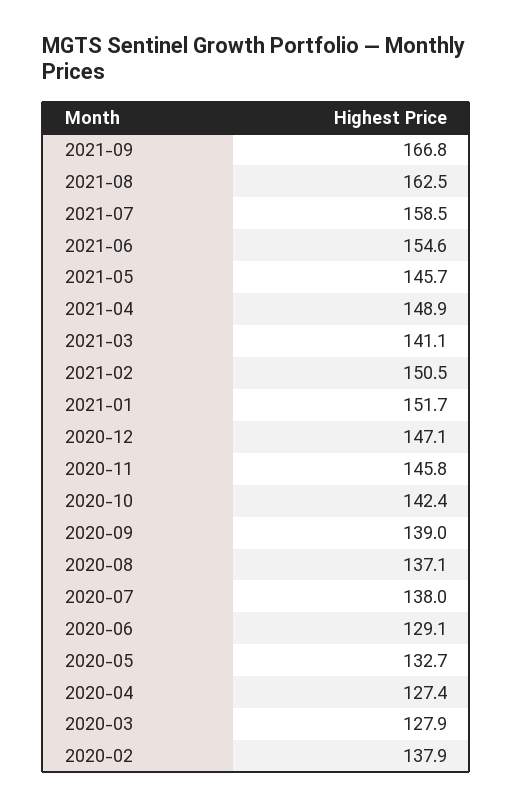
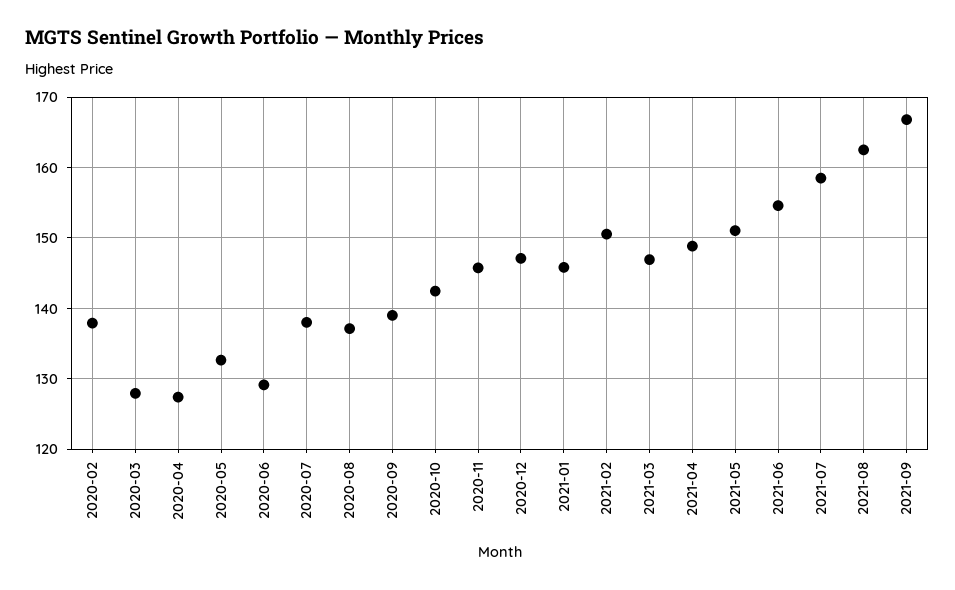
2021-05: 145.7 -> 151
2021-03: 141.1 -> 147
2021-01: 151.7 -> 146

